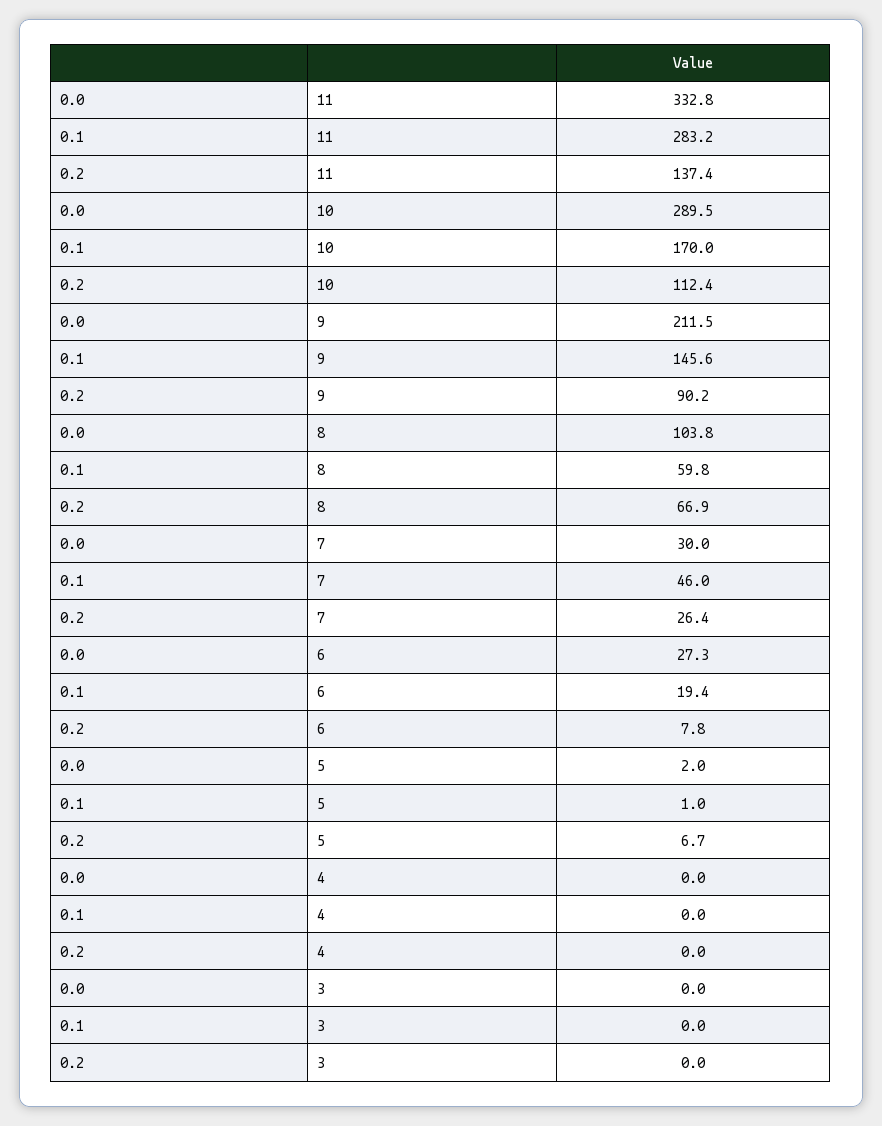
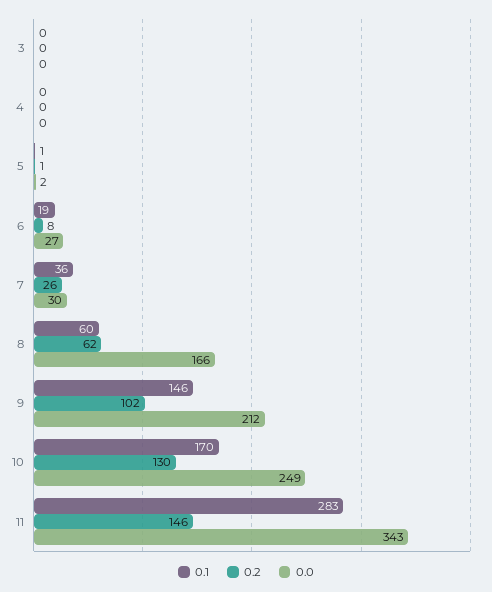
0.0, 11: 332.8 -> 343
0.2, 11: 137.4 -> 146
0.0, 10: 289.5 -> 249
0.2, 10: 112.4 -> 130
0.2, 9: 90.2 -> 102
0.0, 8: 103.8 -> 166
0.2, 8: 66.9 -> 62
0.1, 7: 46 -> 36
0.2, 5: 6.7 -> 1

